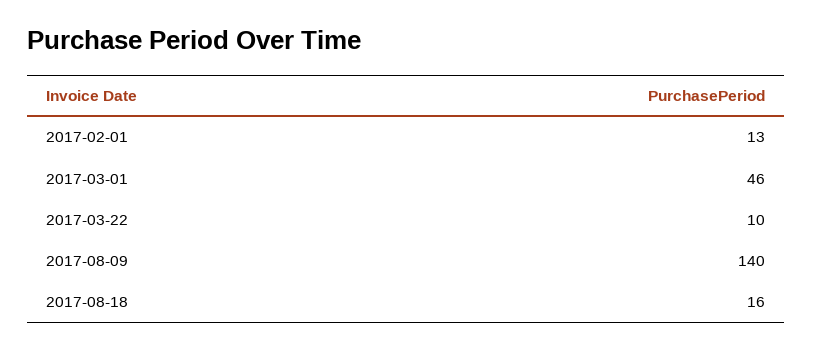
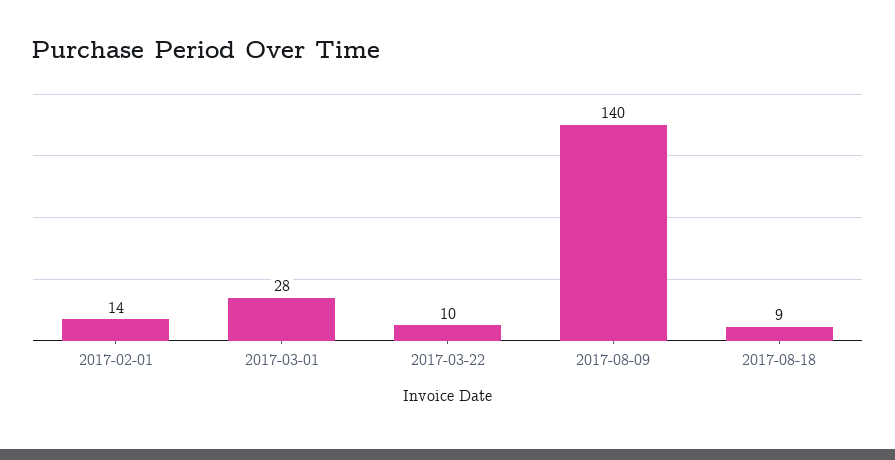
2017-02-01: 13 -> 14
2017-03-01: 46 -> 28
2017-08-18: 16 -> 9

